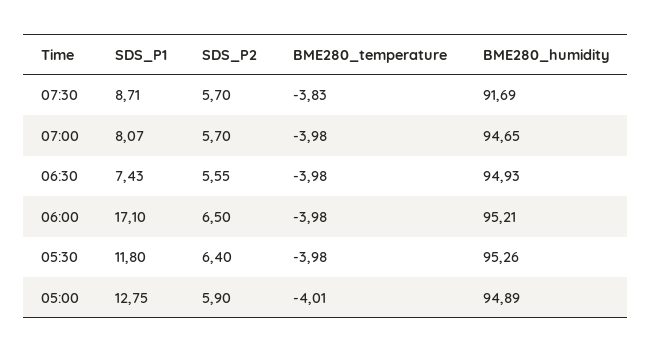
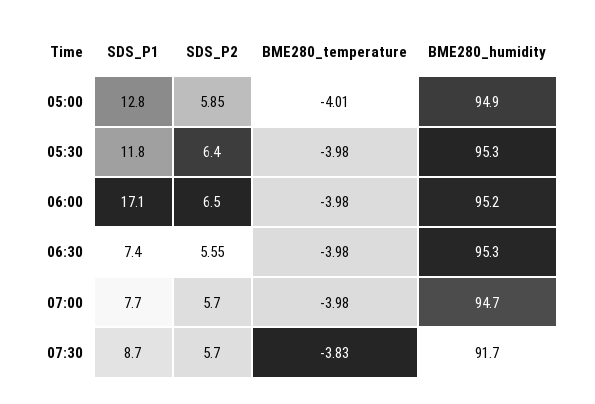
SDS_P1, 07:00: 8.07 -> 7.7
BME280_humidity, 06:30: 94.93 -> 95.3
SDS_P2, 05:00: 5.9 -> 5.85

